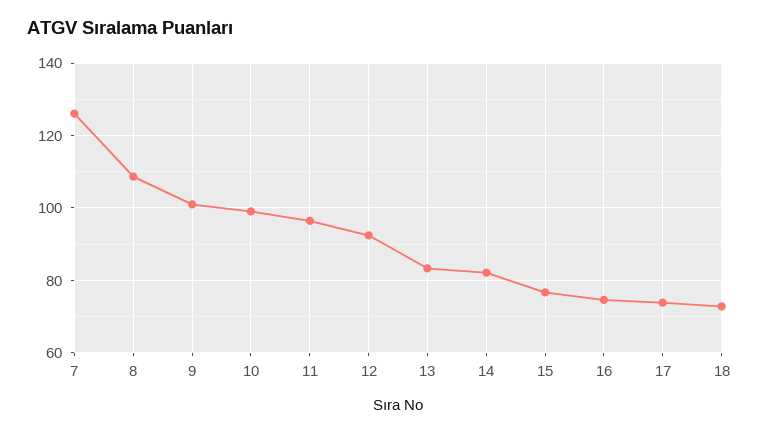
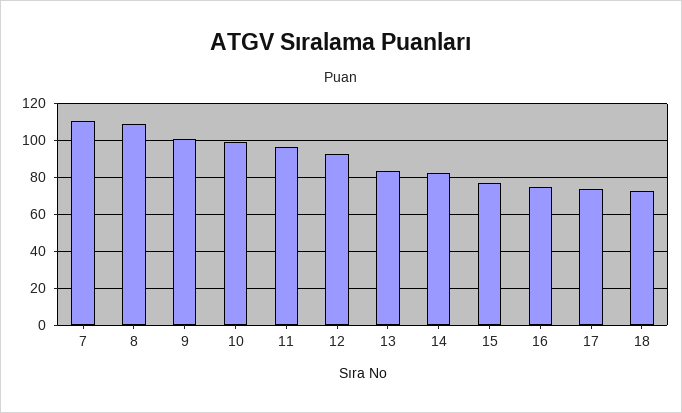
7: 126 -> 110

